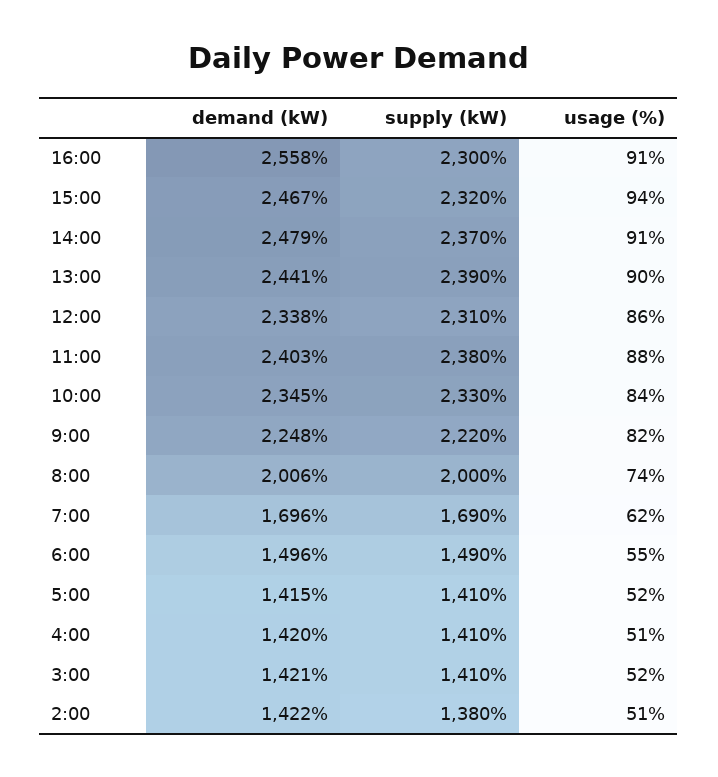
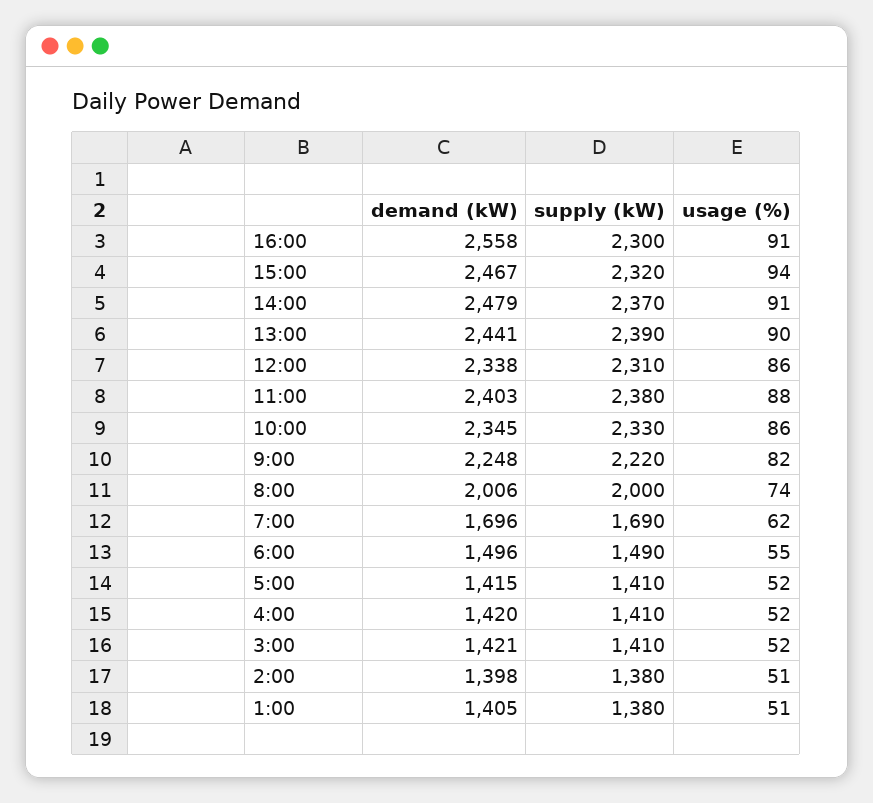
usage (%), 10:00: 84 -> 86
usage (%), 4:00: 51 -> 52
demand (kW), 2:00: 1422 -> 1398
demand (kW), 1:00: none -> 1405
supply (kW), 1:00: none -> 1380
usage (%), 1:00: none -> 51

